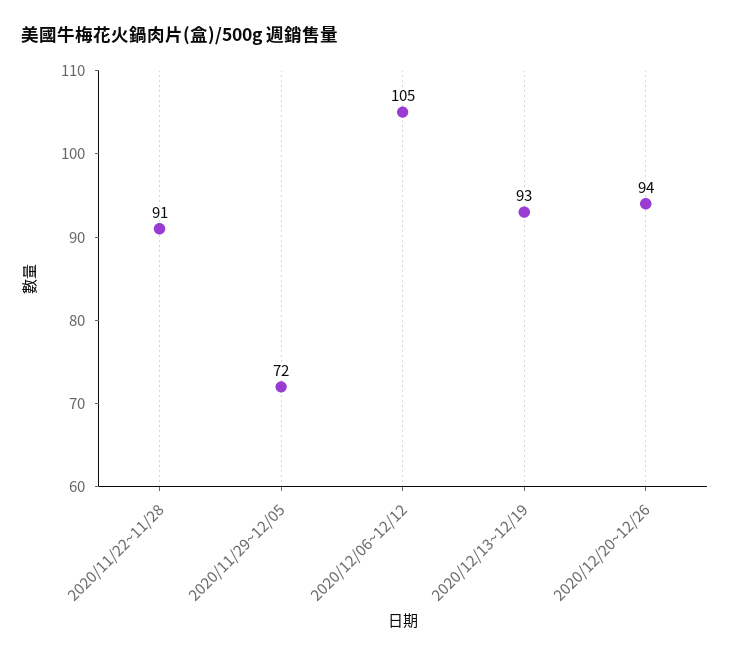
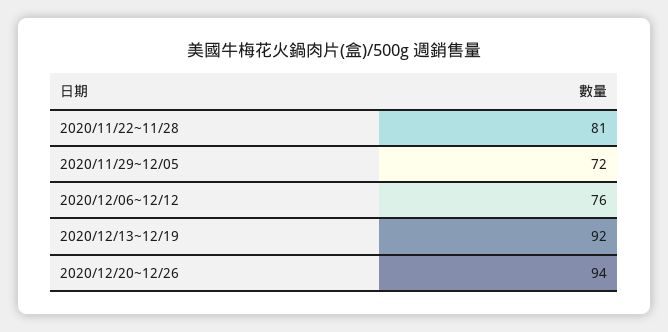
2020/11/22~11/28: 91 -> 81
2020/12/06~12/12: 105 -> 76
2020/12/13~12/19: 93 -> 92

